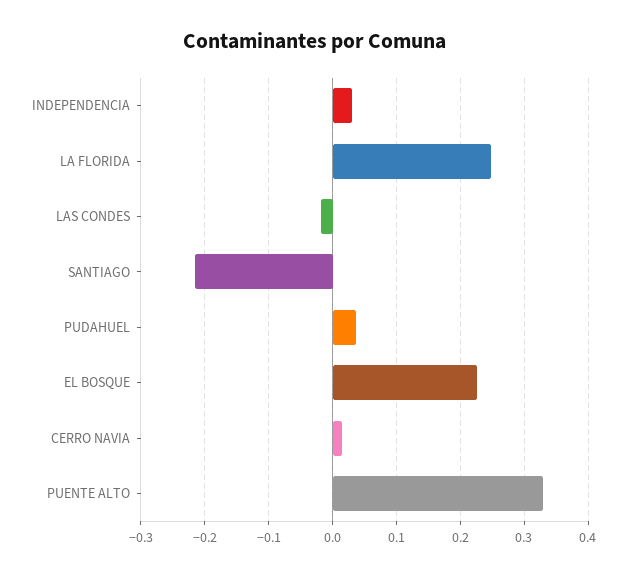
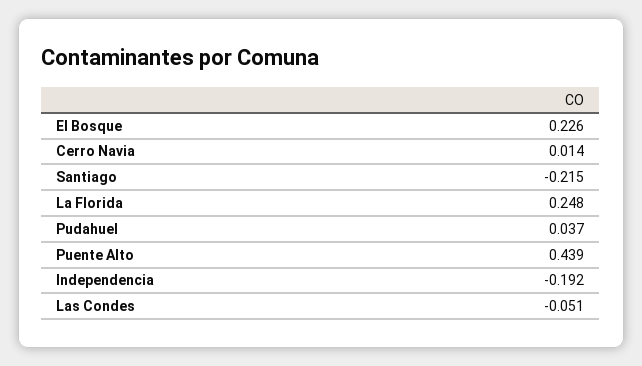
INDEPENDENCIA: 0.03 -> -0.192
LAS CONDES: -0.02 -> -0.051
PUENTE ALTO: 0.33 -> 0.439

